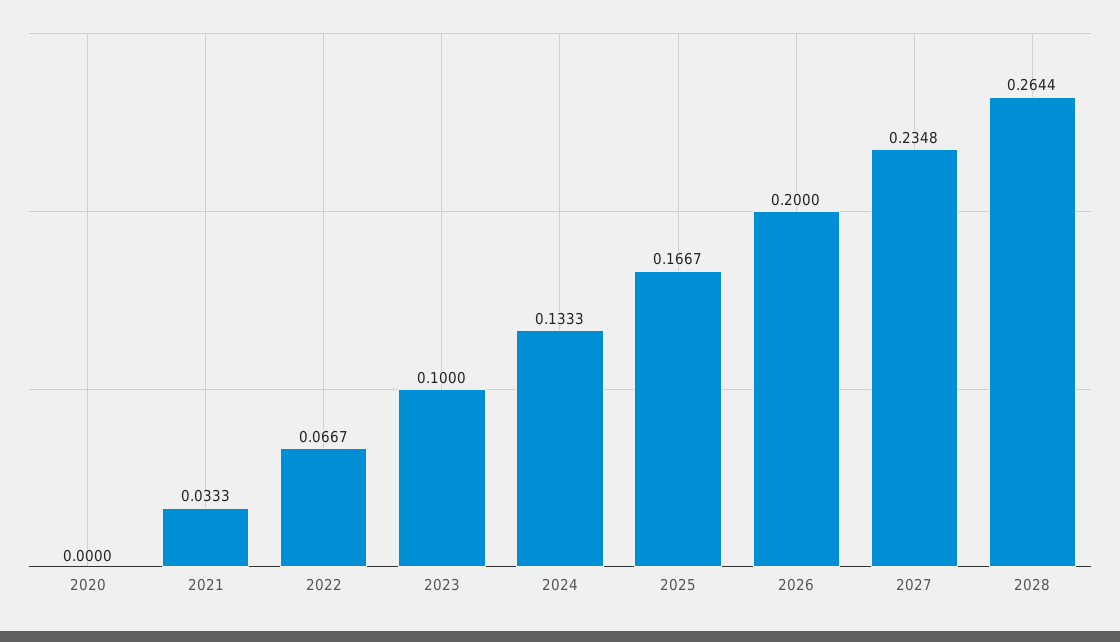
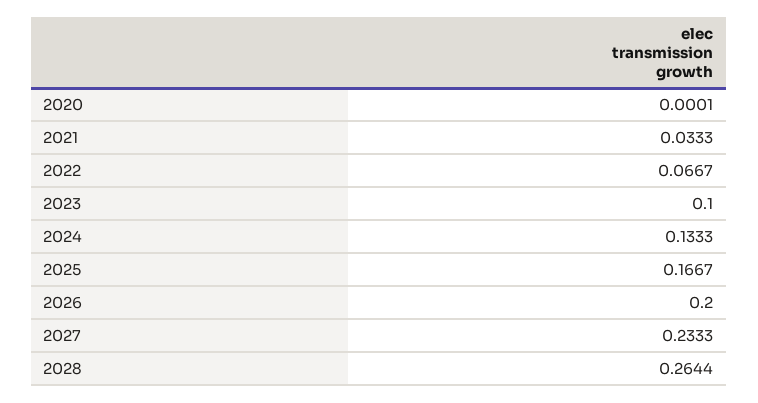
2020: 0 -> 0.0001
2027: 0.2348 -> 0.2333

